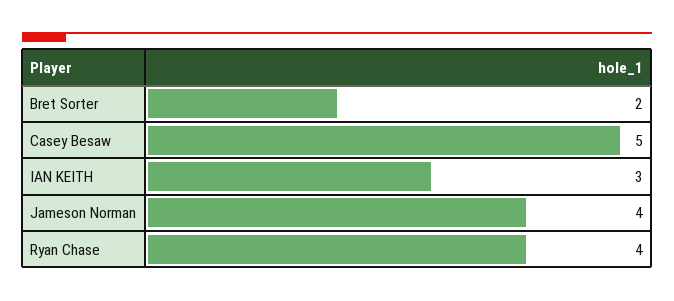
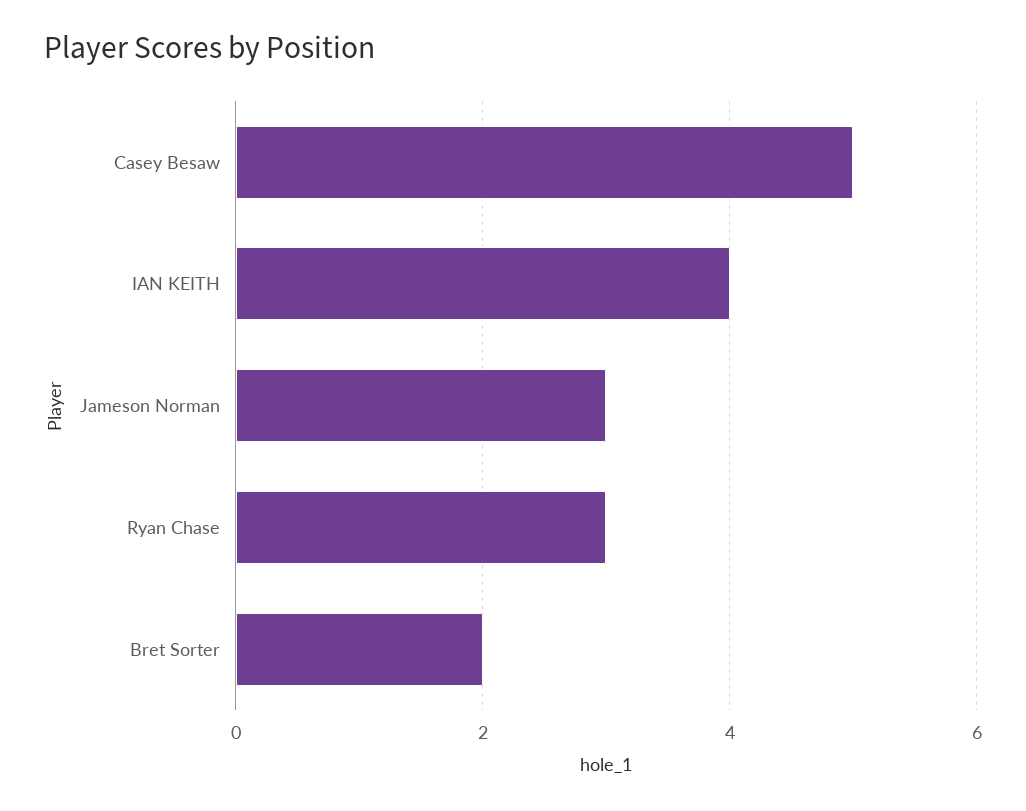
IAN KEITH: 3 -> 4
Jameson Norman: 4 -> 3
Ryan Chase: 4 -> 3

